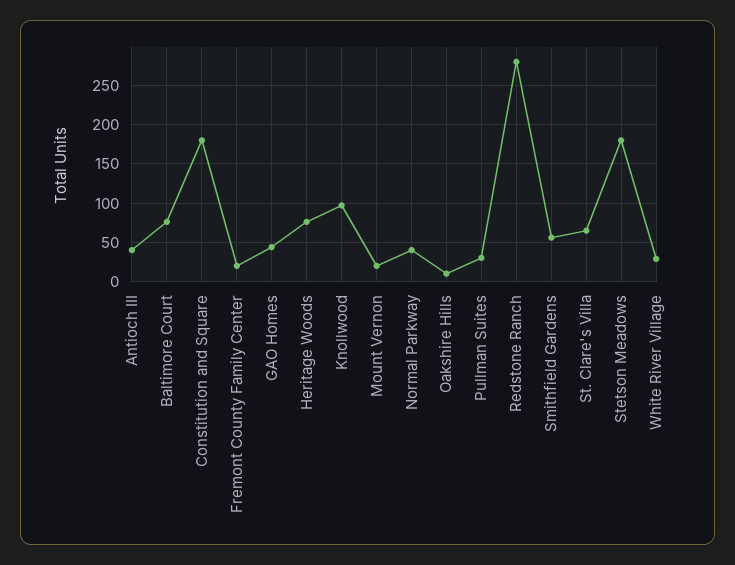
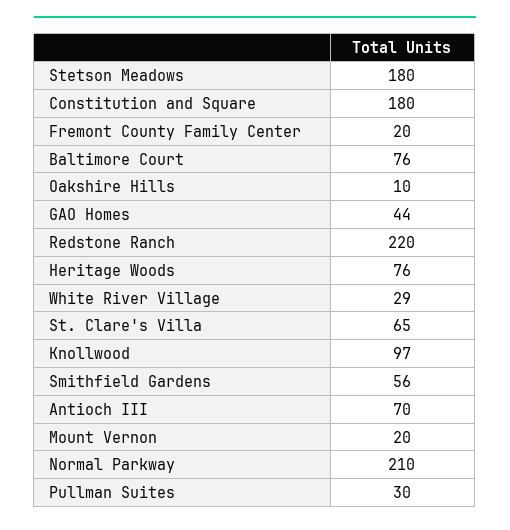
Antioch III: 40 -> 70
Normal Parkway: 40 -> 210
Redstone Ranch: 280 -> 220

